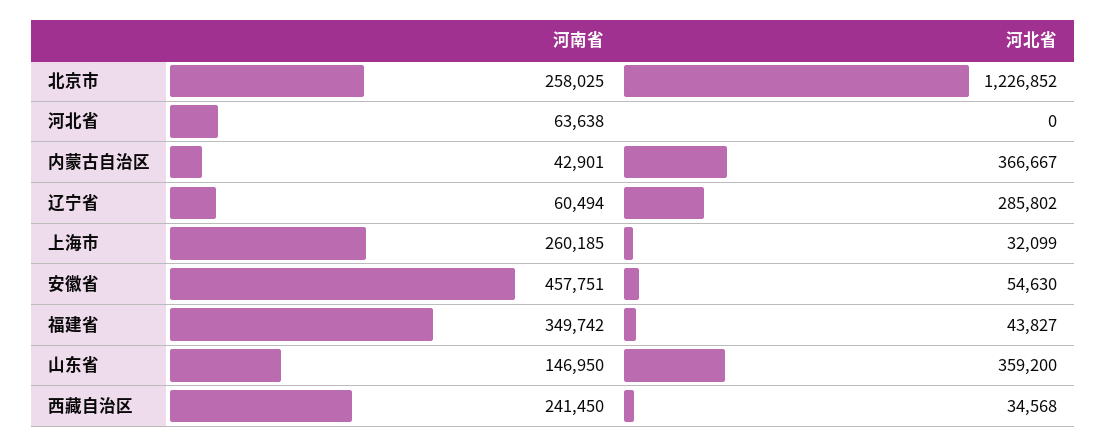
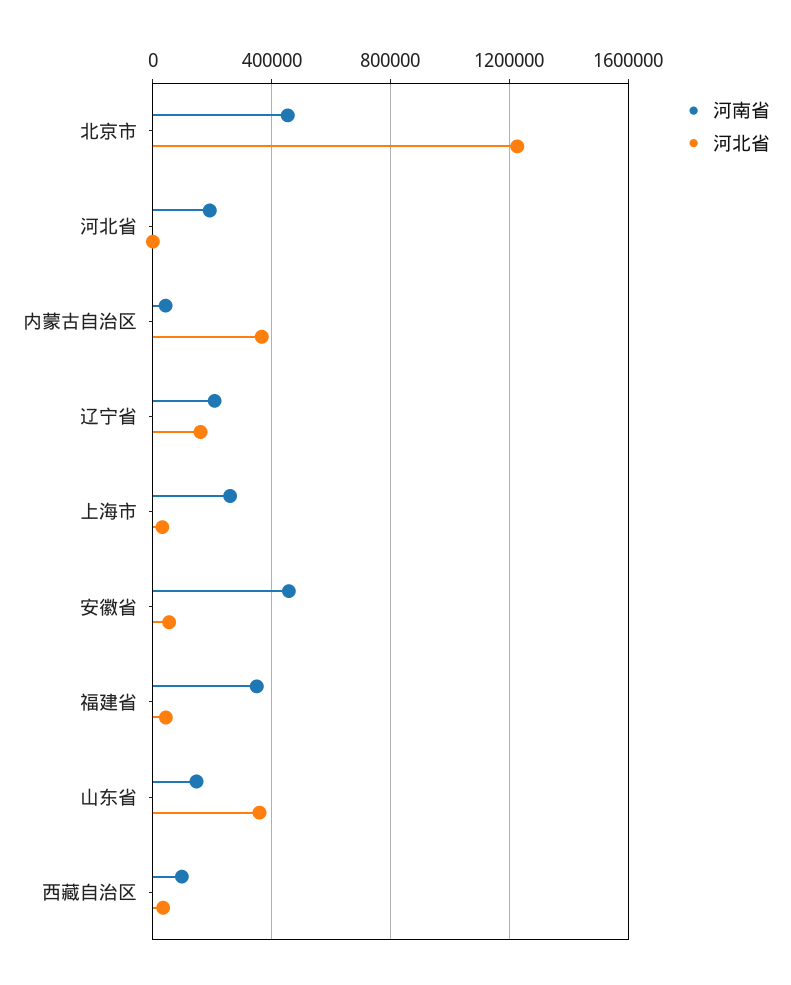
河南省, 北京市: 258025 -> 450000
河南省, 河北省: 63638 -> 200000
河南省, 辽宁省: 60494 -> 200000
河北省, 辽宁省: 285802 -> 150000
河南省, 西藏自治区: 241450 -> 100000

